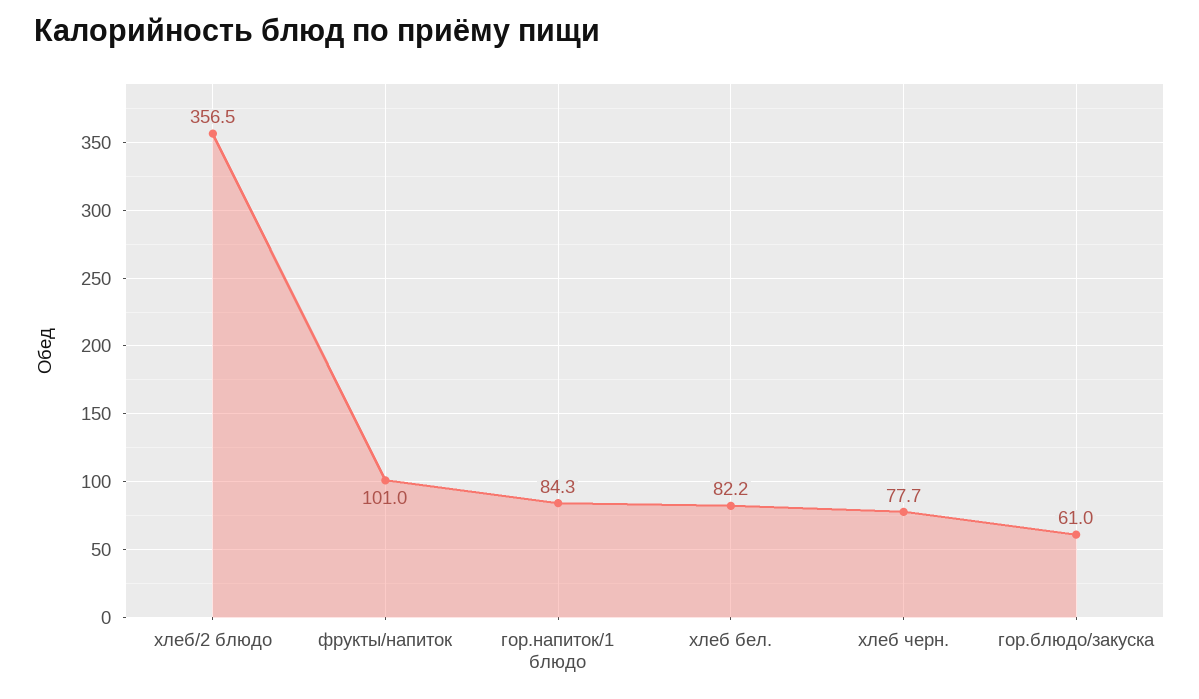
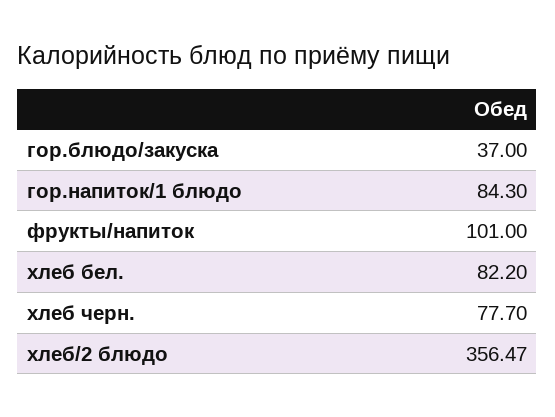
гор.блюдо/закуска: 61 -> 37

